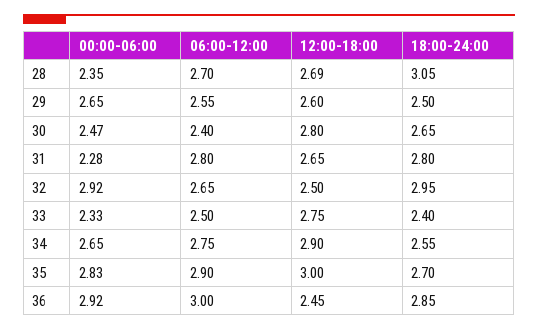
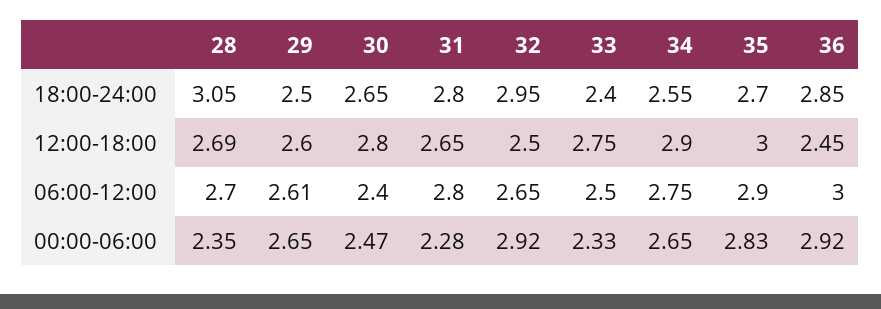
06:00-12:00, 29: 2.55 -> 2.61

